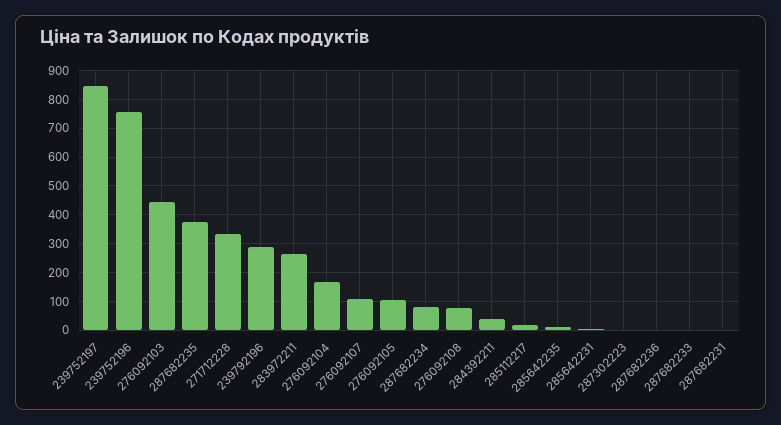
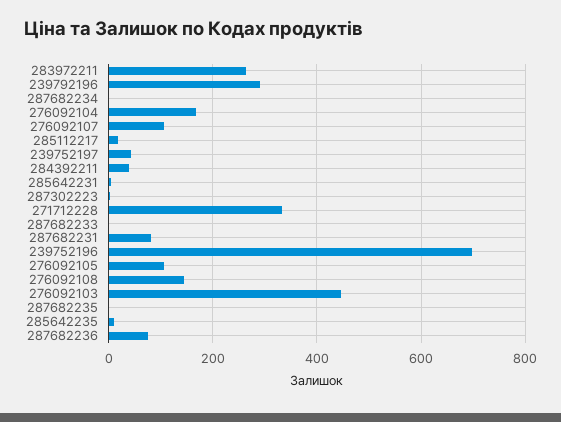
239752197: 850 -> 40
239752196: 750 -> 700
287682235: 375 -> 0
287682234: 75 -> 0
276092108: 75 -> 140
287682236: 0 -> 80
287682231: 0 -> 80

